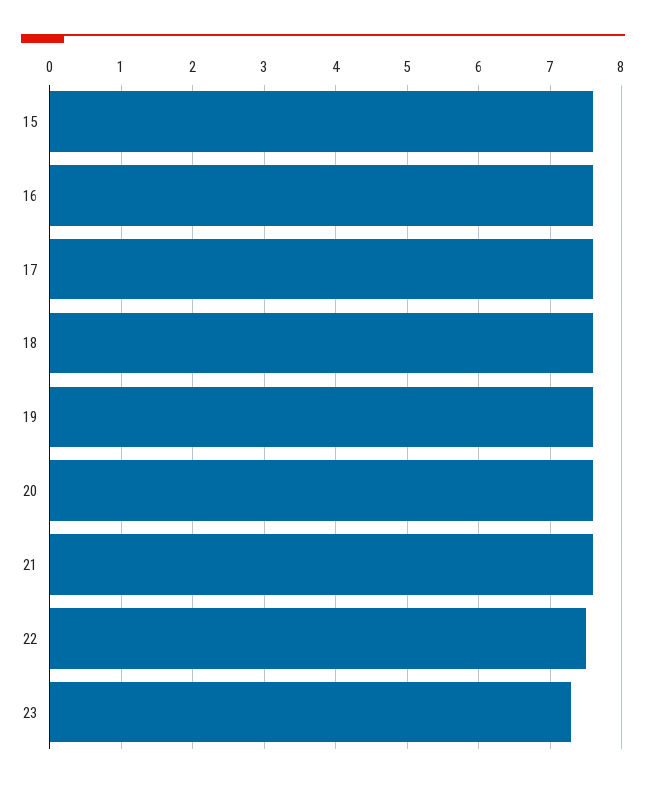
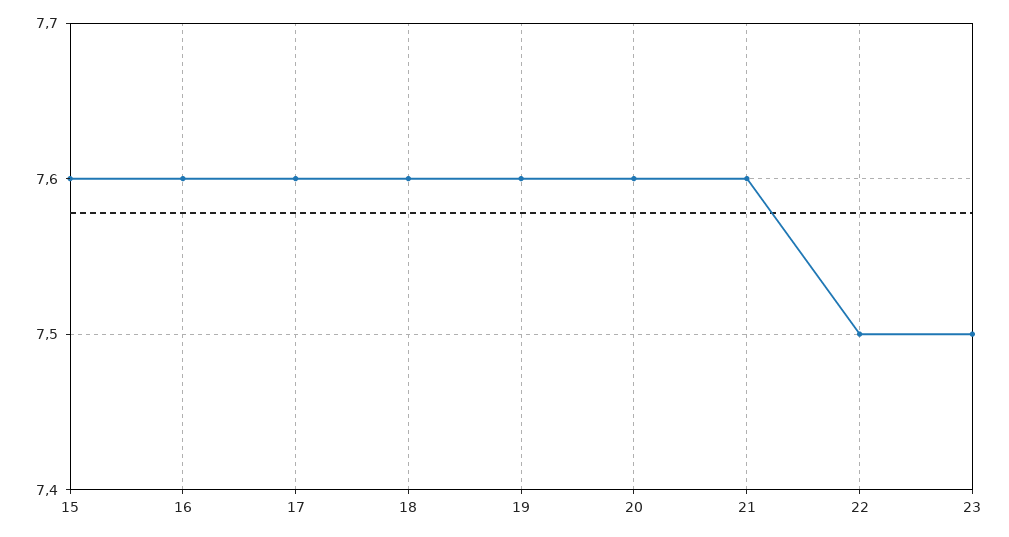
23: 7.3 -> 7.5

